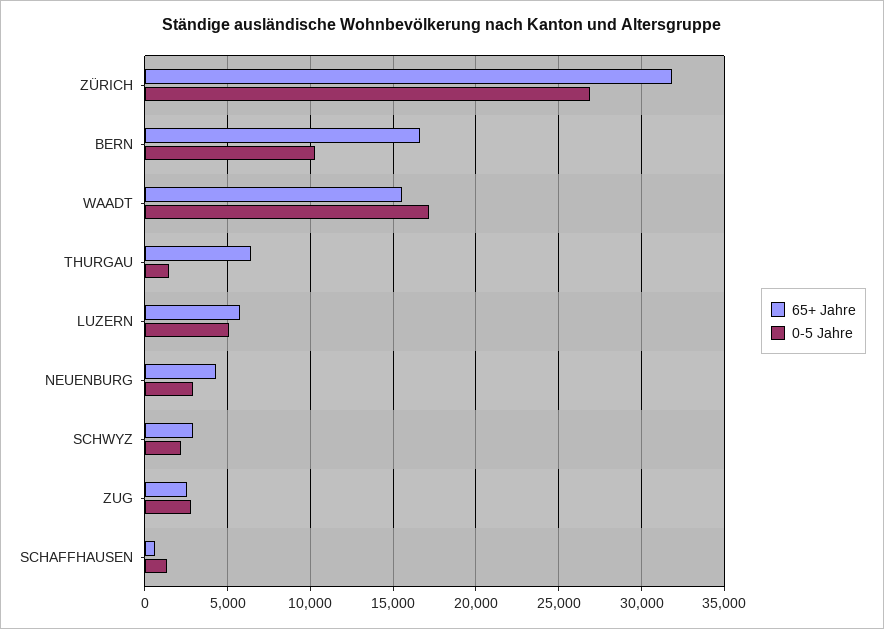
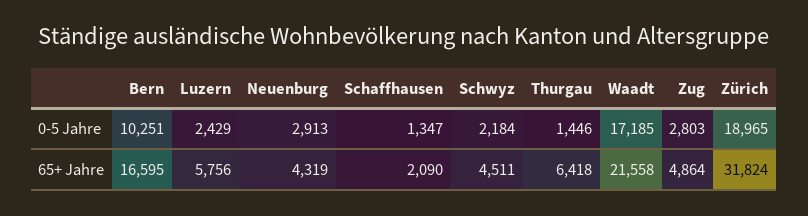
0-5 Jahre, ZÜRICH: 27000 -> 18965
65+ Jahre, WAADT: 15500 -> 21558
0-5 Jahre, LUZERN: 5000 -> 2429
65+ Jahre, SCHWYZ: 3000 -> 4511
65+ Jahre, ZUG: 2500 -> 4864
65+ Jahre, SCHAFFHAUSEN: 500 -> 2090

